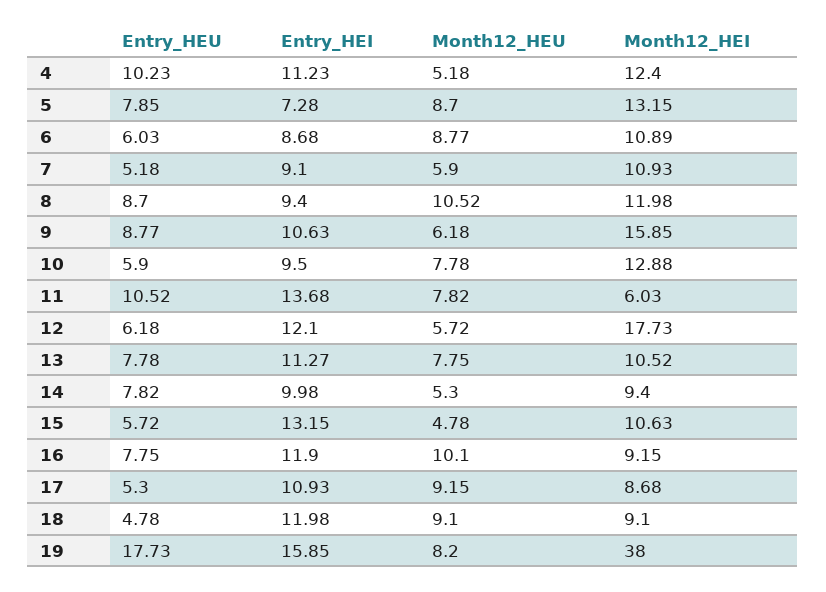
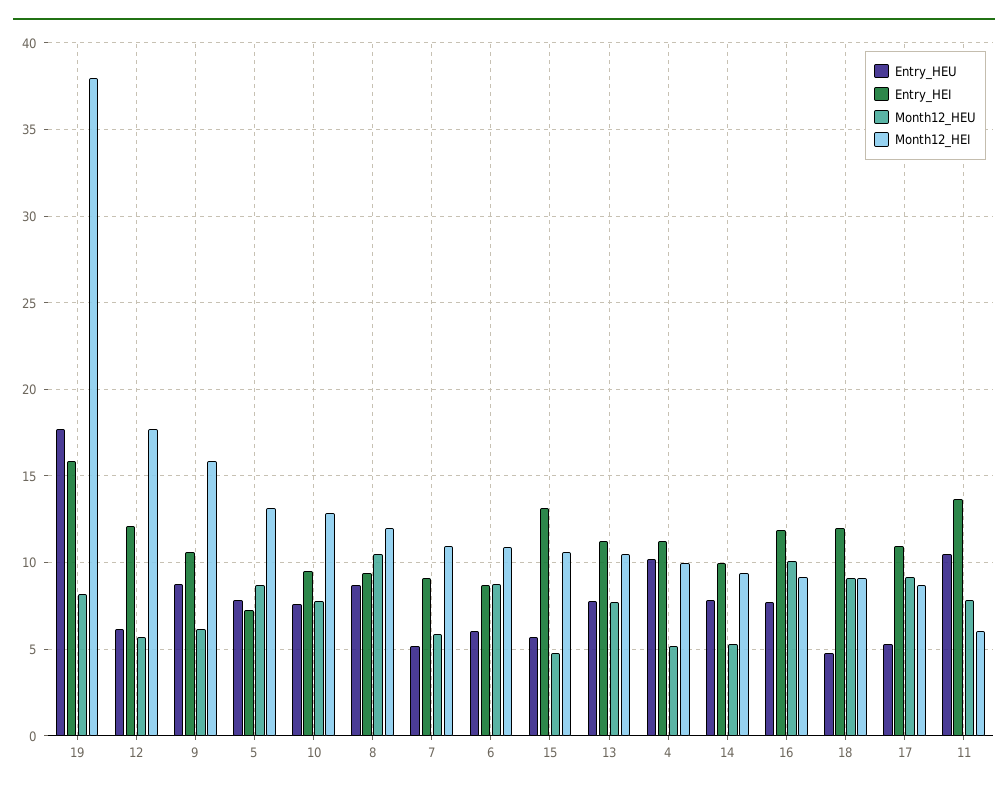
Month12_HEI, 4: 12.4 -> 10
Entry_HEU, 10: 5.9 -> 7.5

